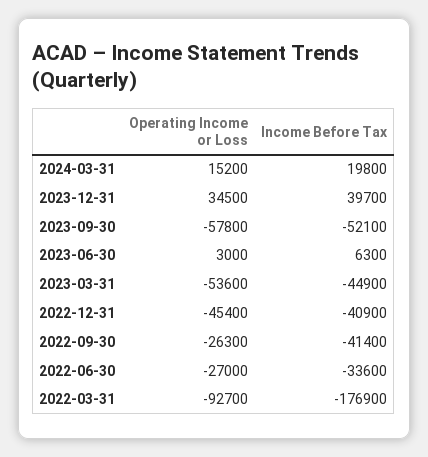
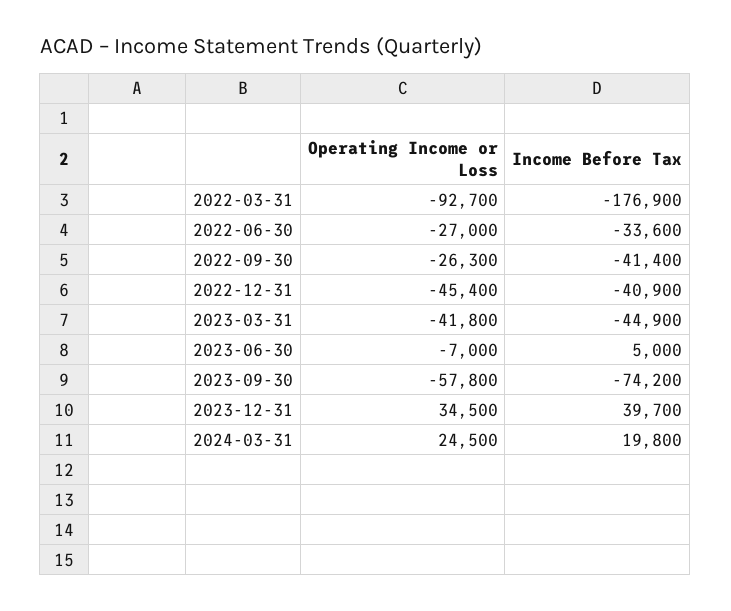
Operating Income or Loss, 2024-03-31: 15200 -> 24500
Income Before Tax, 2023-09-30: -52100 -> -74200
Operating Income or Loss, 2023-06-30: 3000 -> -7000
Income Before Tax, 2023-06-30: 6300 -> 5000
Operating Income or Loss, 2023-03-31: -53600 -> -41800

